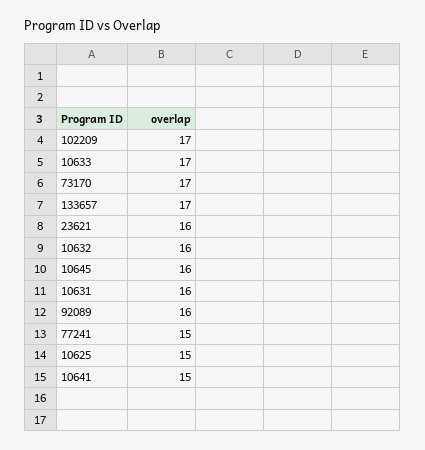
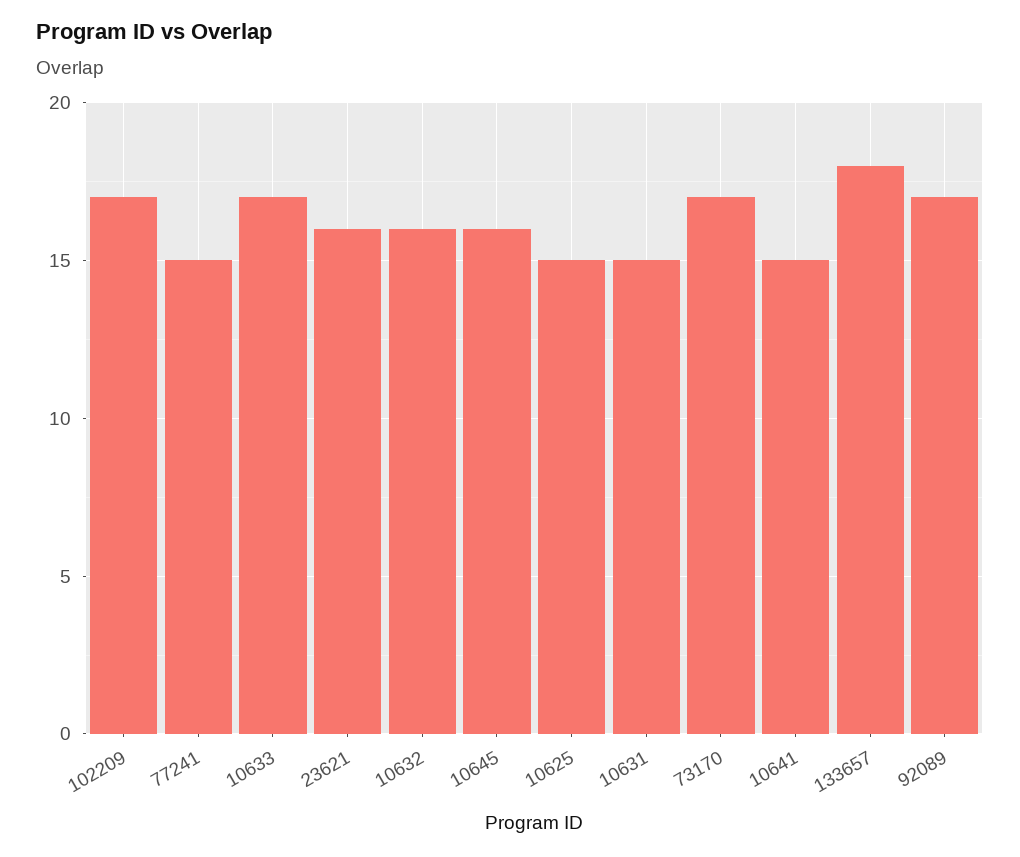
133657: 17 -> 18
10631: 16 -> 15
92089: 16 -> 17

